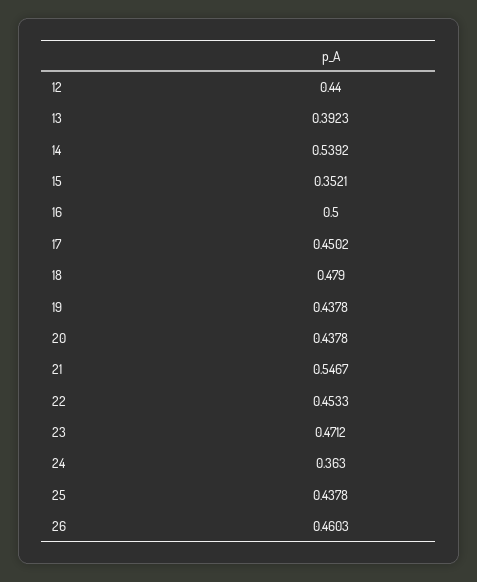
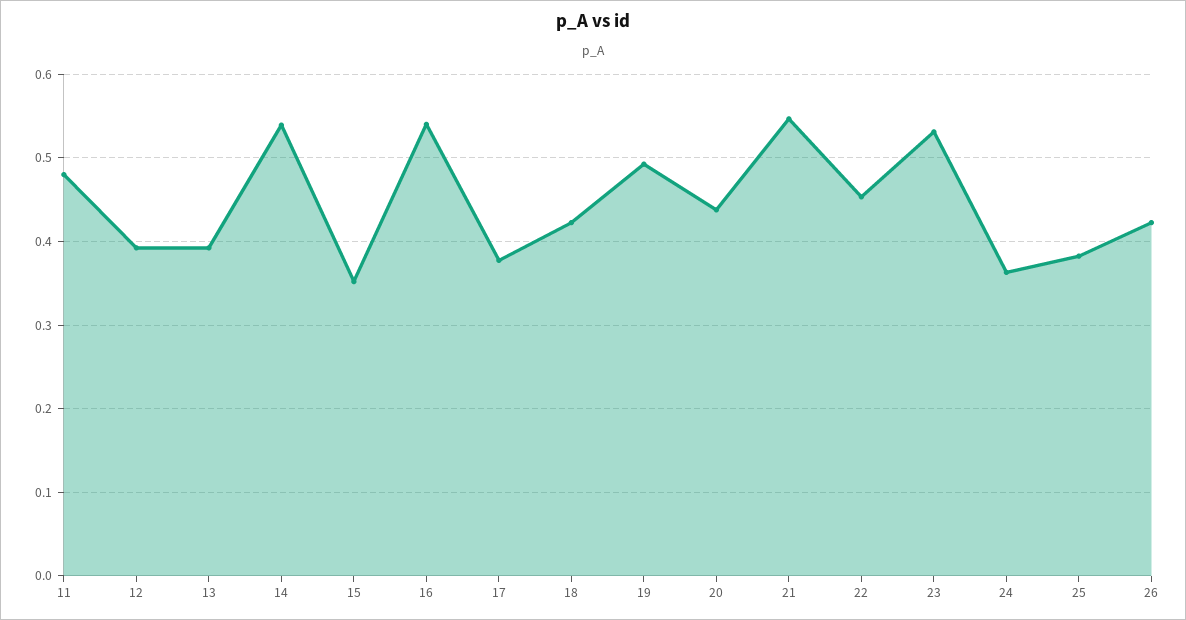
12: 0.44 -> 0.39
16: 0.5 -> 0.54
17: 0.4502 -> 0.38
18: 0.479 -> 0.42
19: 0.4378 -> 0.49
23: 0.4712 -> 0.53
25: 0.4378 -> 0.38
26: 0.4603 -> 0.42
11: none -> 0.48

